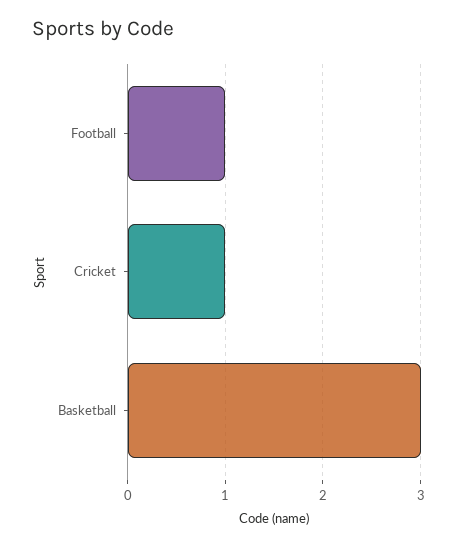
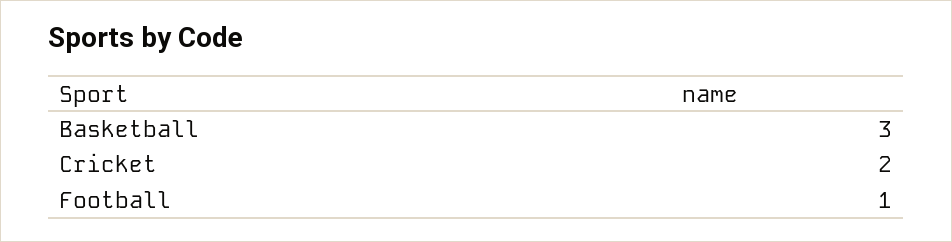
Cricket: 1 -> 2

